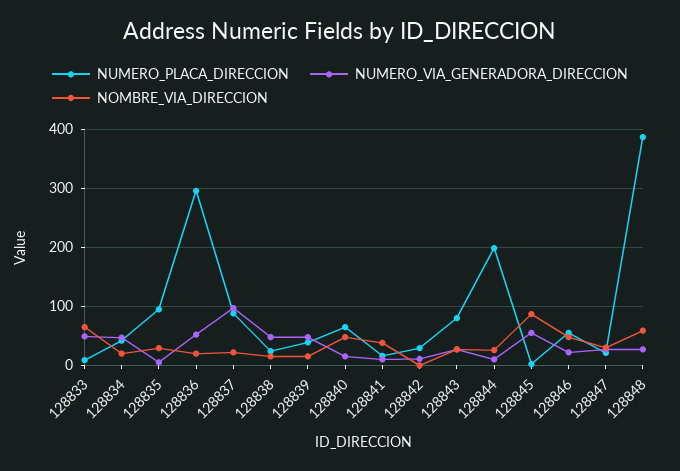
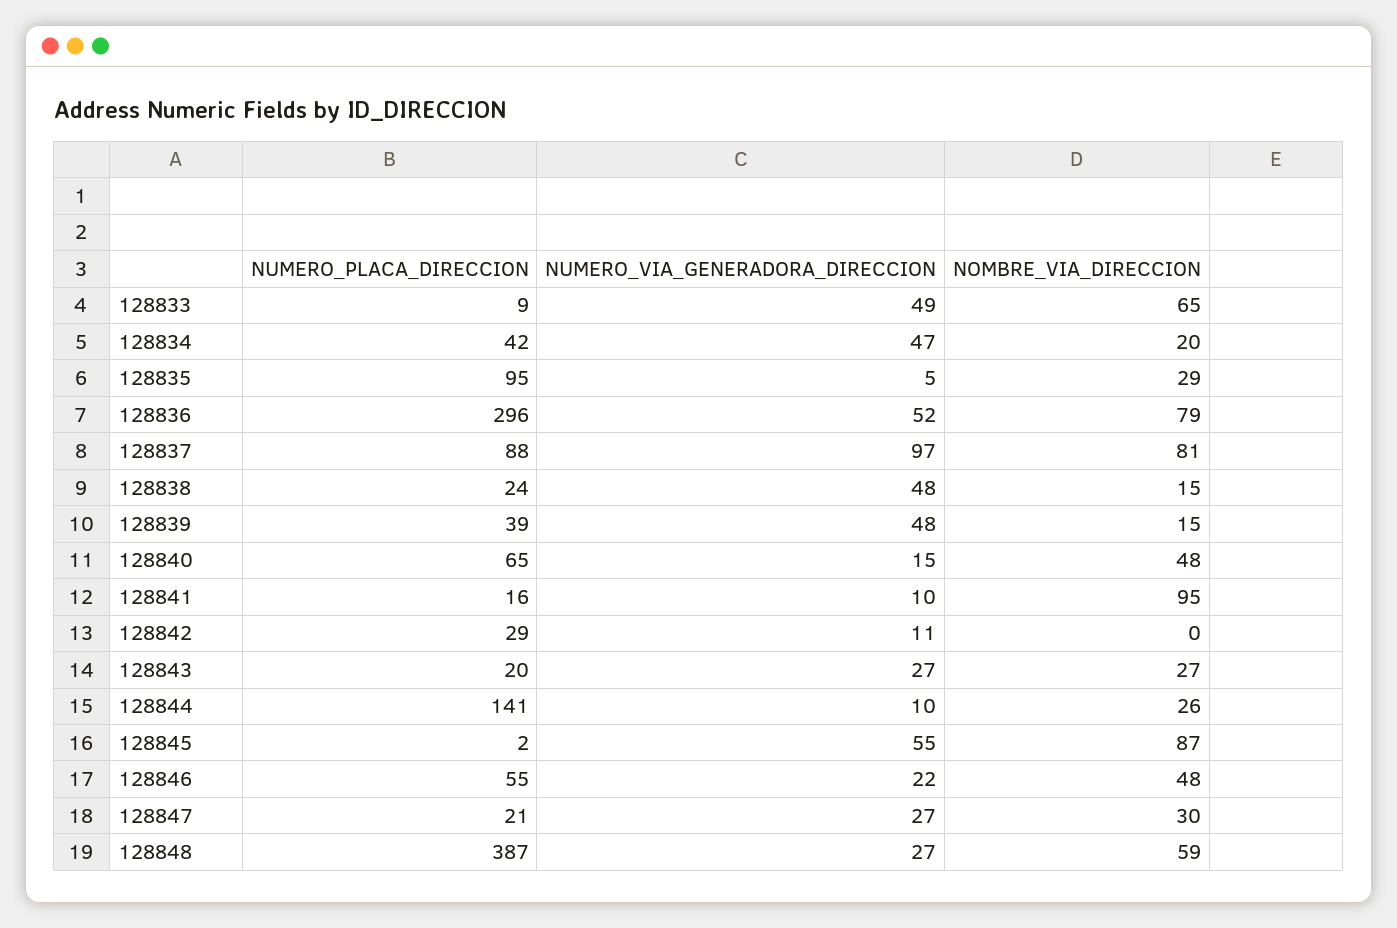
NOMBRE_VIA_DIRECCION, 128836: 20 -> 79
NOMBRE_VIA_DIRECCION, 128837: 20 -> 81
NOMBRE_VIA_DIRECCION, 128841: 40 -> 95
NUMERO_PLACA_DIRECCION, 128843: 80 -> 20
NUMERO_PLACA_DIRECCION, 128844: 200 -> 141

